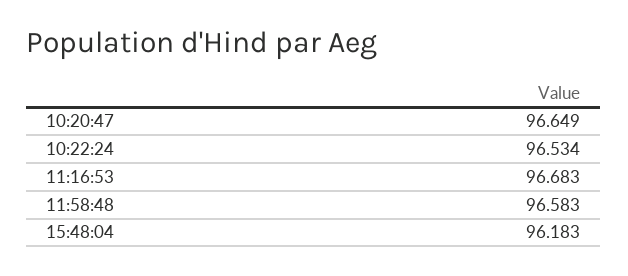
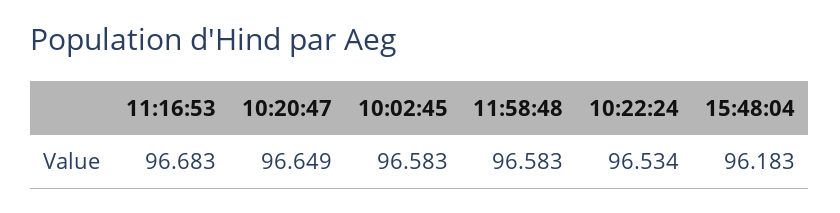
10:02:45: none -> 96.583

